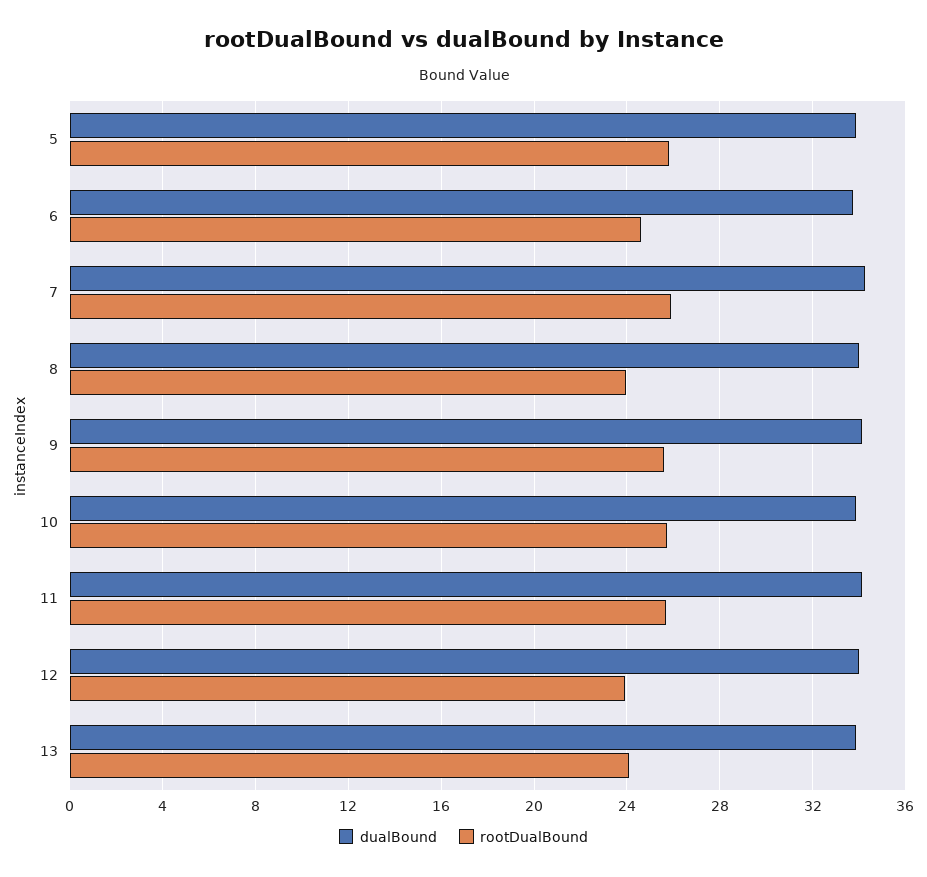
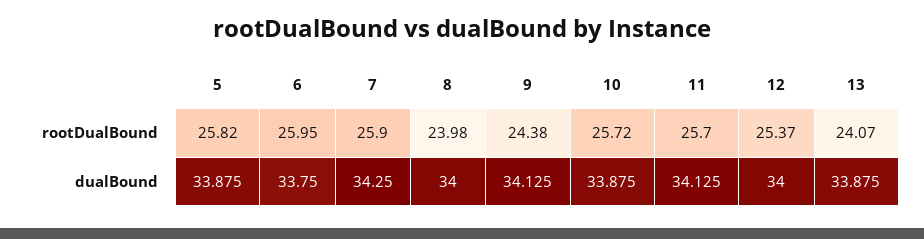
rootDualBound, 6: 24.5 -> 25.95
rootDualBound, 9: 25.5 -> 24.38
rootDualBound, 12: 24 -> 25.37

